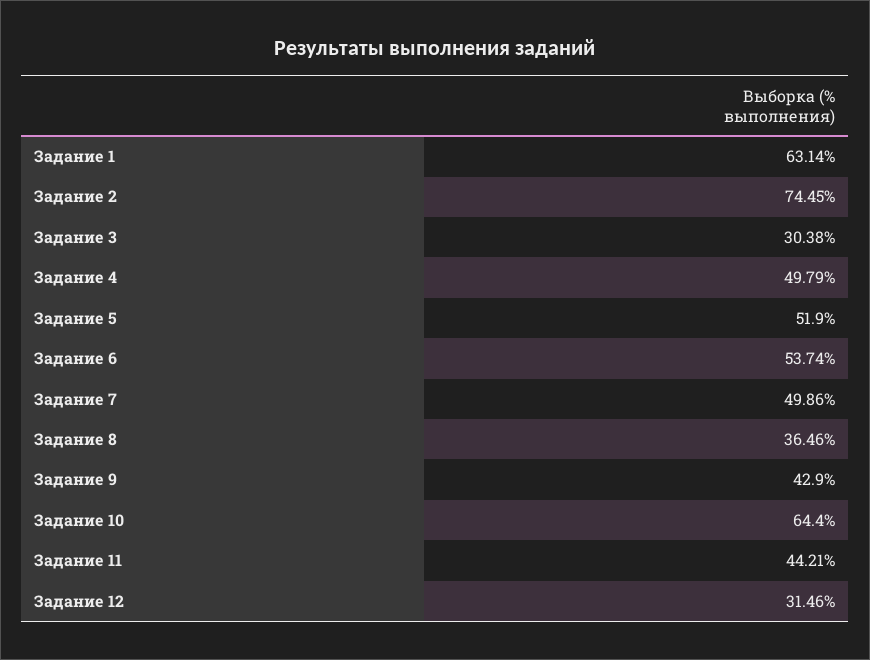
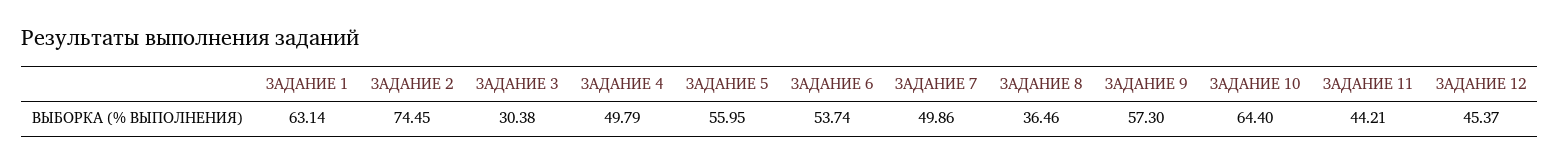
Задание 5: 51.9 -> 55.95
Задание 9: 42.9 -> 57.3
Задание 12: 31.46 -> 45.37

